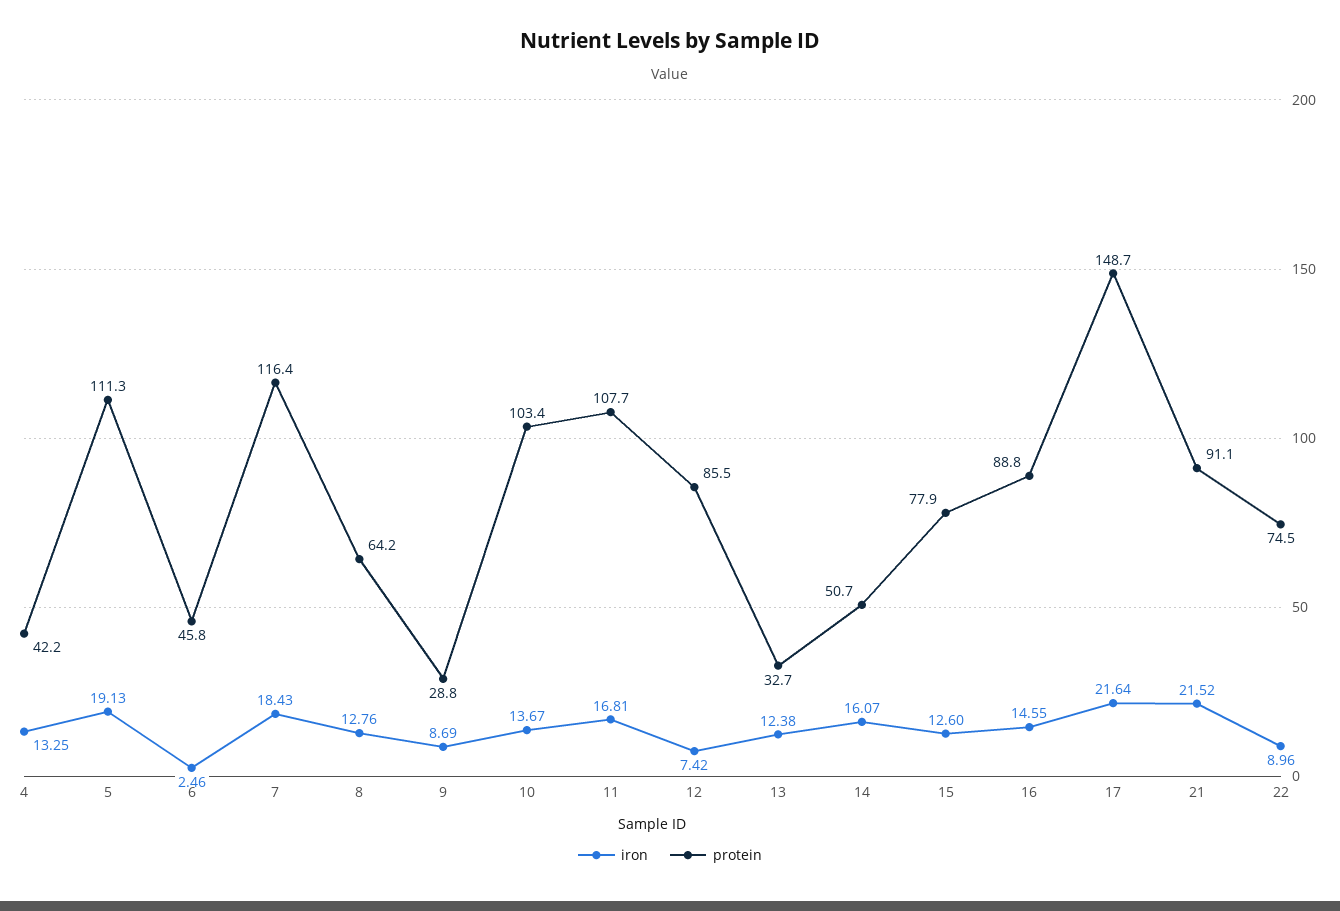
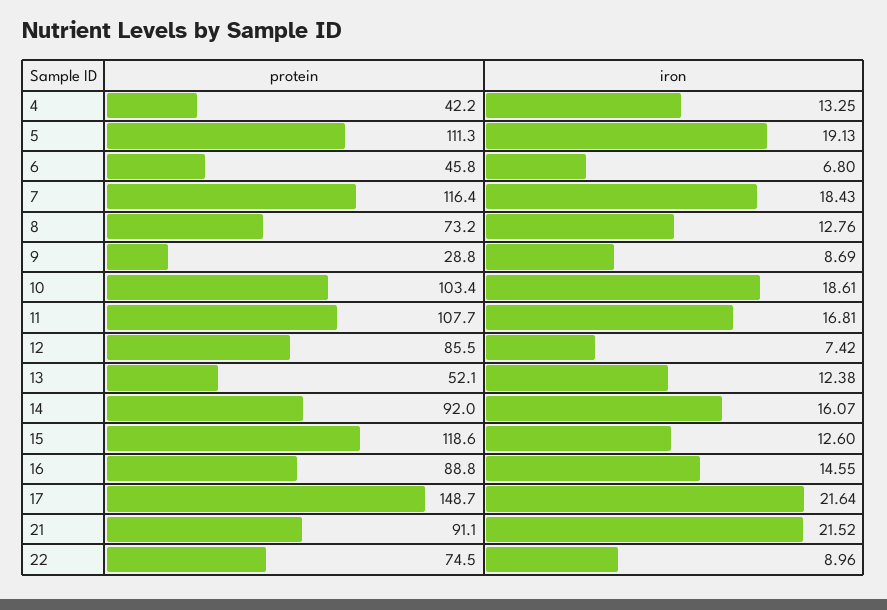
iron, 6: 2.46 -> 6.8
protein, 8: 64.2 -> 73.2
iron, 10: 13.67 -> 18.61
protein, 13: 32.7 -> 52.1
protein, 14: 50.7 -> 92
protein, 15: 77.9 -> 118.6

